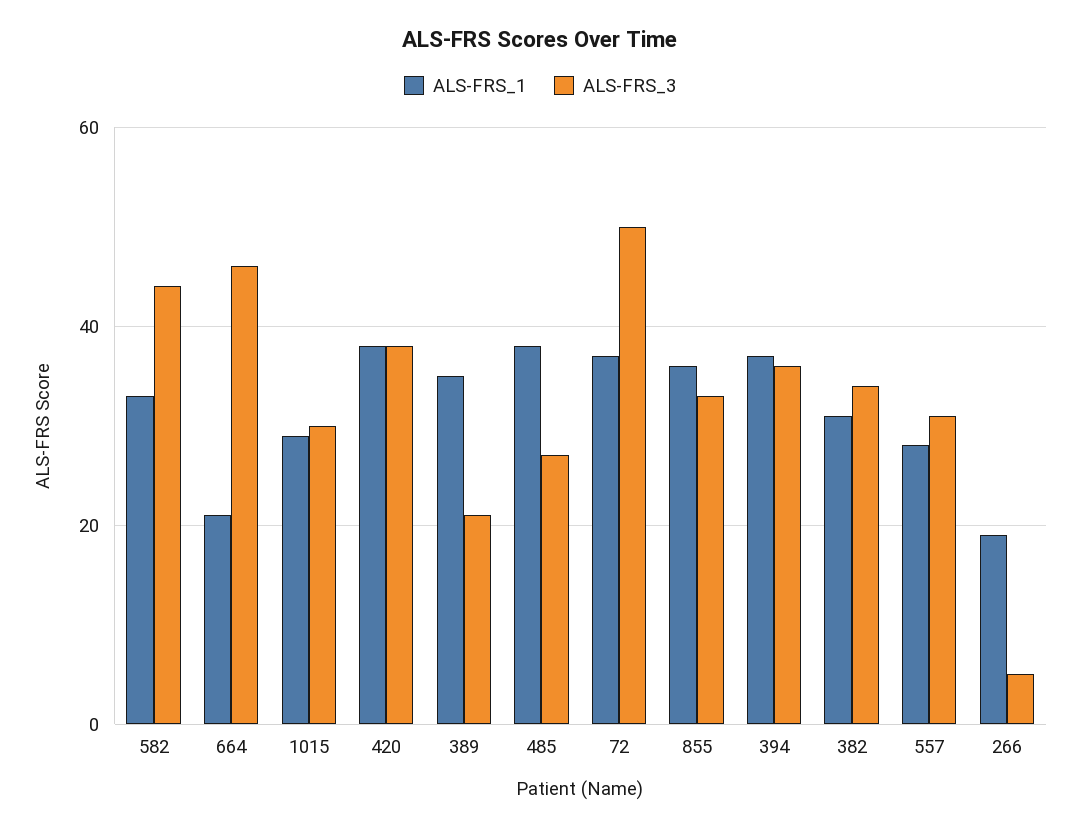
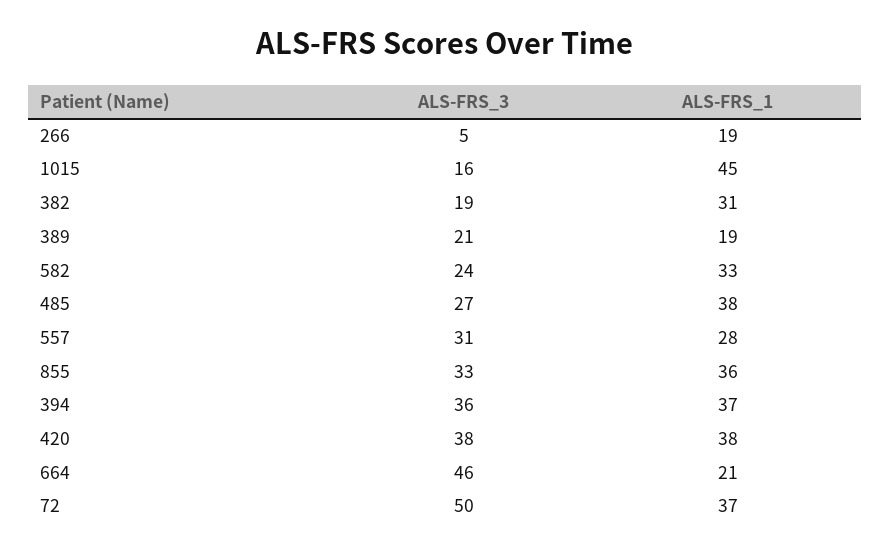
ALS-FRS_3, 582: 45 -> 24
ALS-FRS_1, 1015: 30 -> 45
ALS-FRS_3, 1015: 30 -> 16
ALS-FRS_1, 389: 35 -> 19
ALS-FRS_3, 382: 35 -> 19

